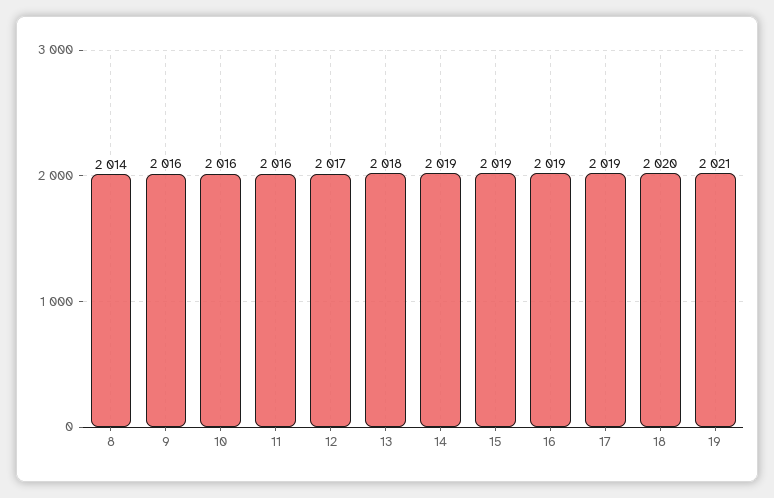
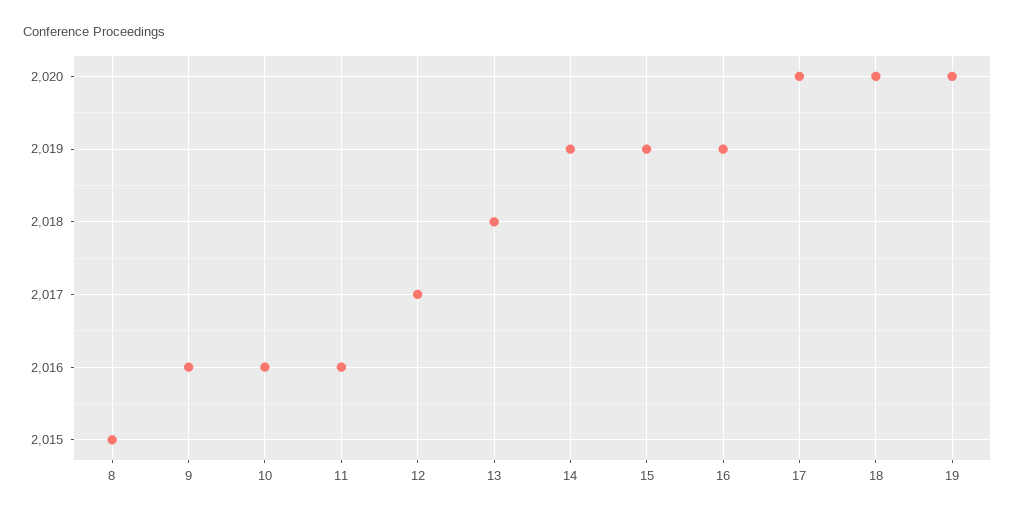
8: 2014 -> 2015
17: 2019 -> 2020
19: 2021 -> 2020

